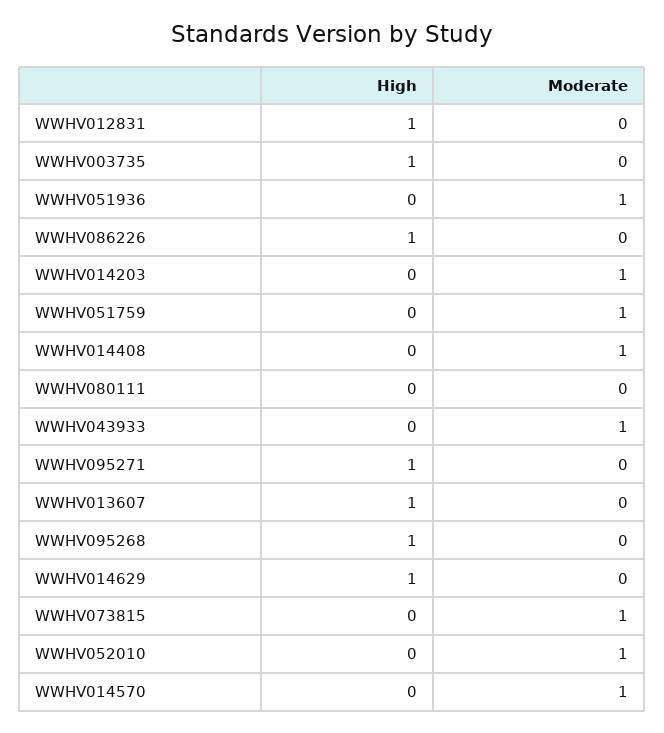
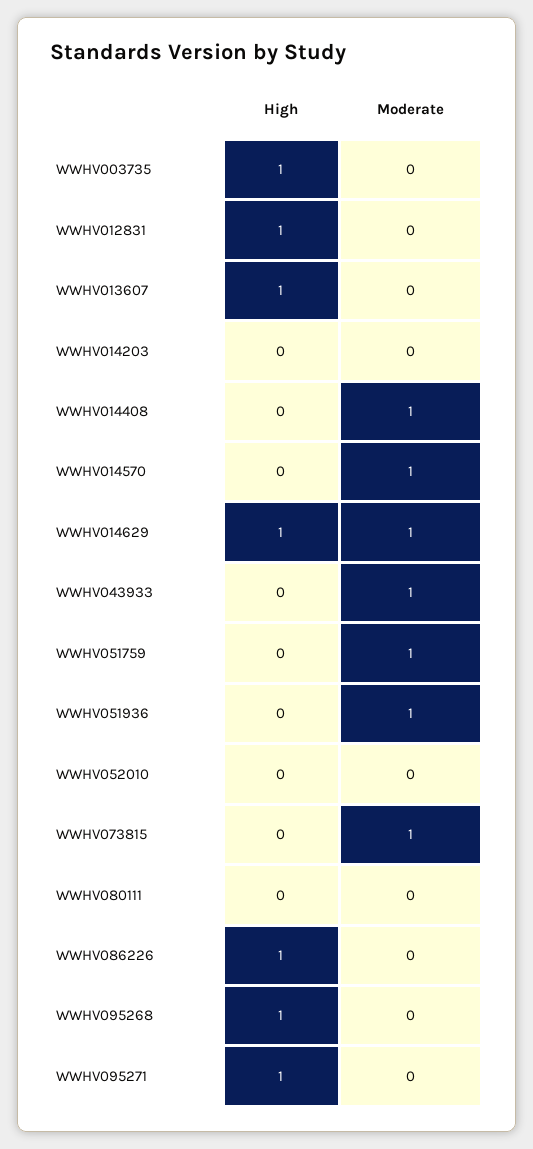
Moderate, WWHV014203: 1 -> 0
Moderate, WWHV014629: 0 -> 1
Moderate, WWHV052010: 1 -> 0

